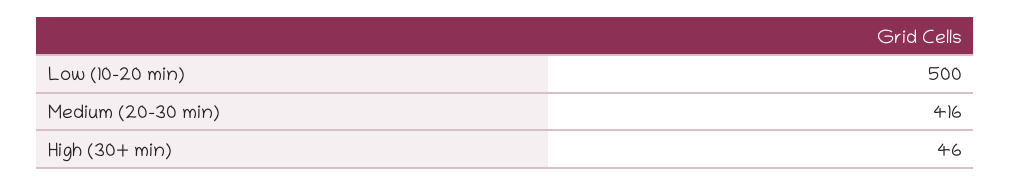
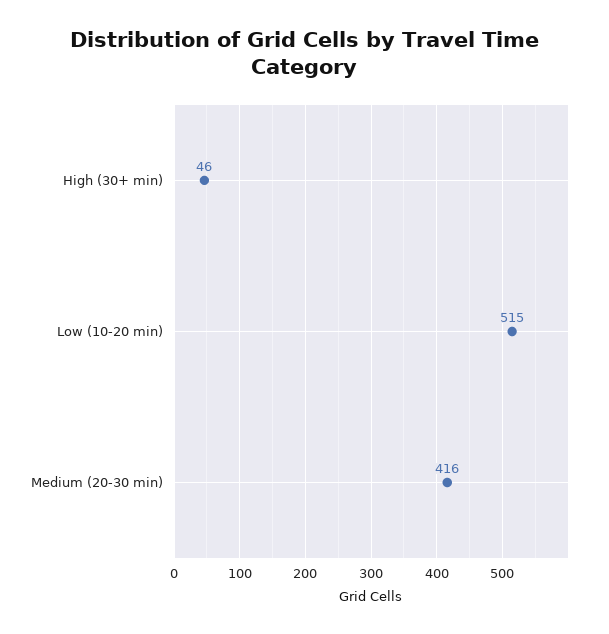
Low (10-20 min): 500 -> 515

